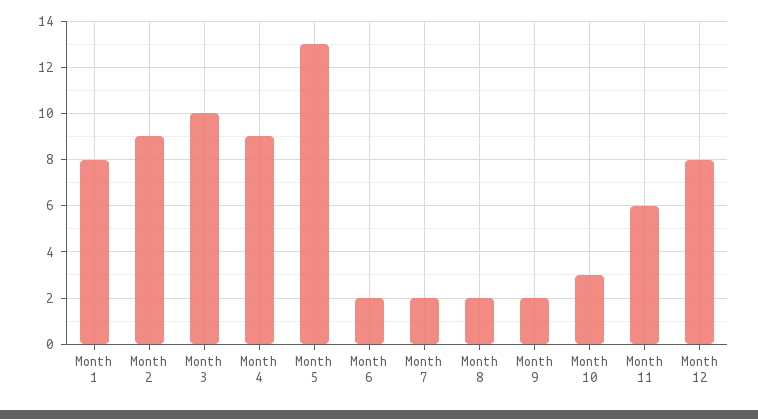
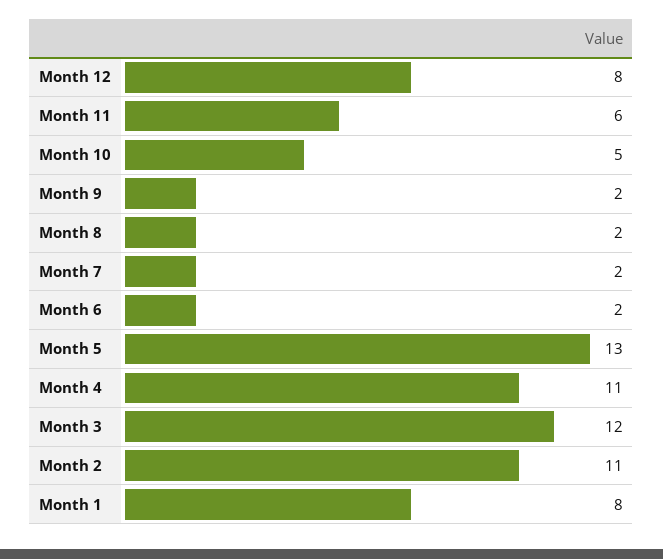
Month 2: 9 -> 11
Month 3: 10 -> 12
Month 4: 9 -> 11
Month 10: 3 -> 5

